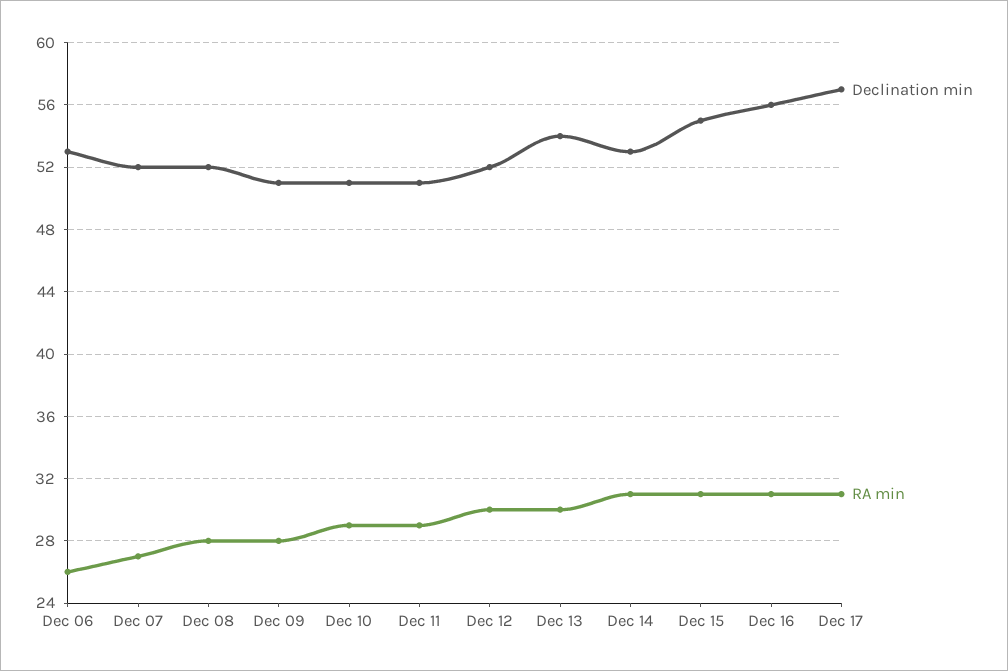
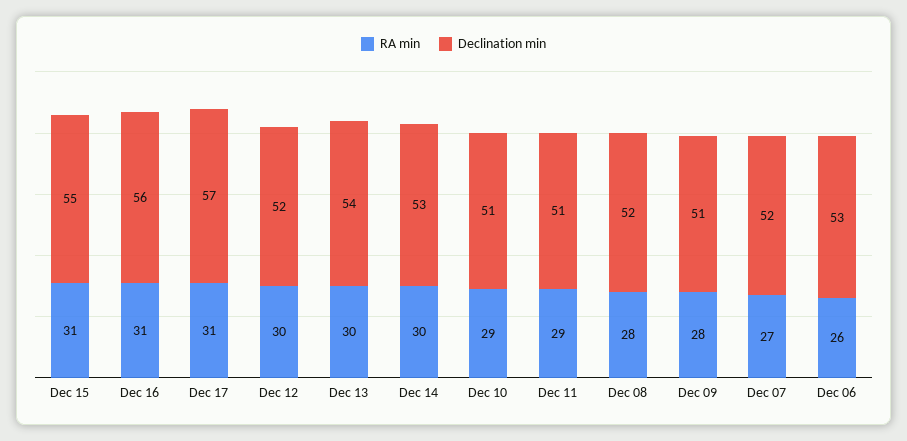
RA min, Dec 14: 31 -> 30

